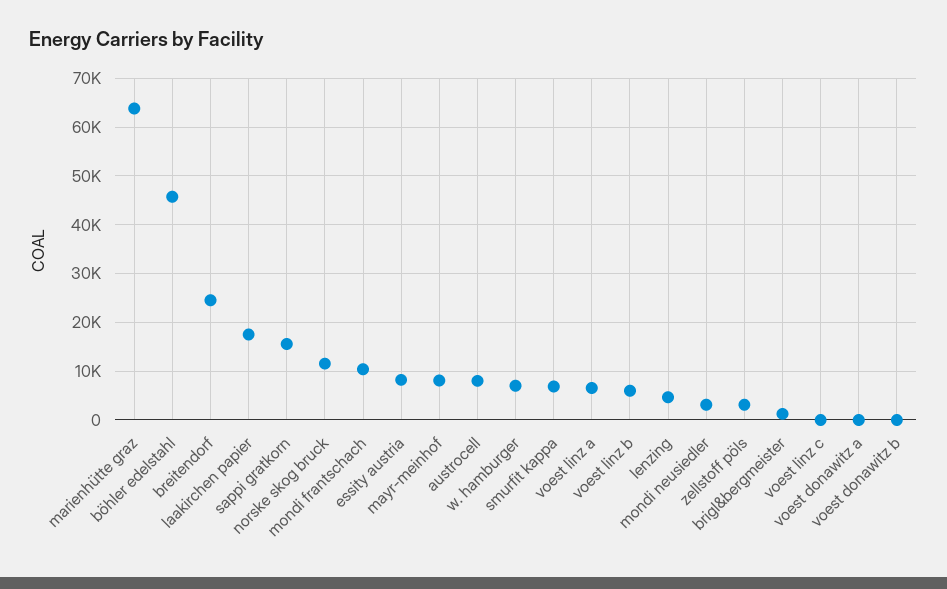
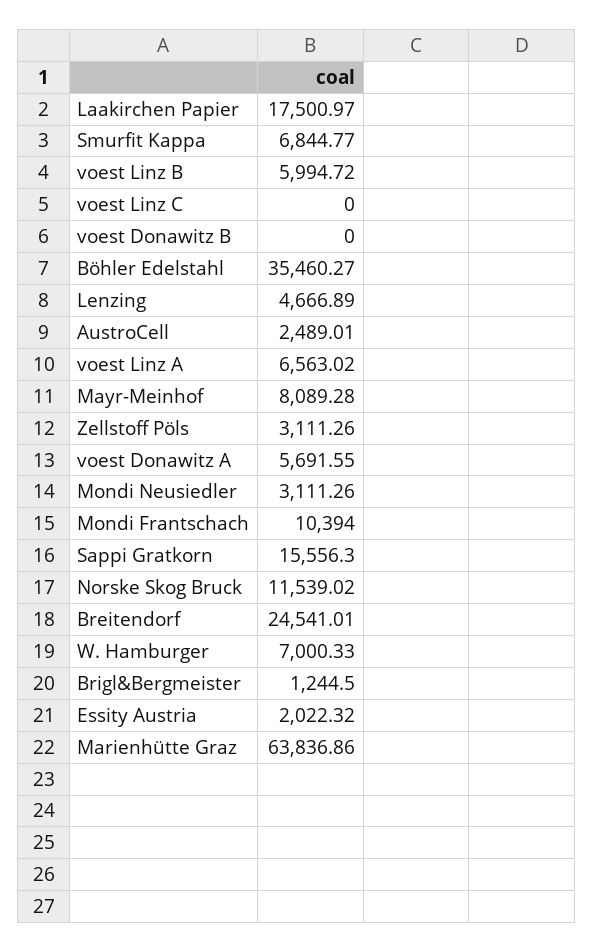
böhler edelstahl: 46000 -> 35460.27
essity austria: 8000 -> 2022.32
austrocell: 8000 -> 2489.01
voest donawitz a: 0 -> 5691.55

